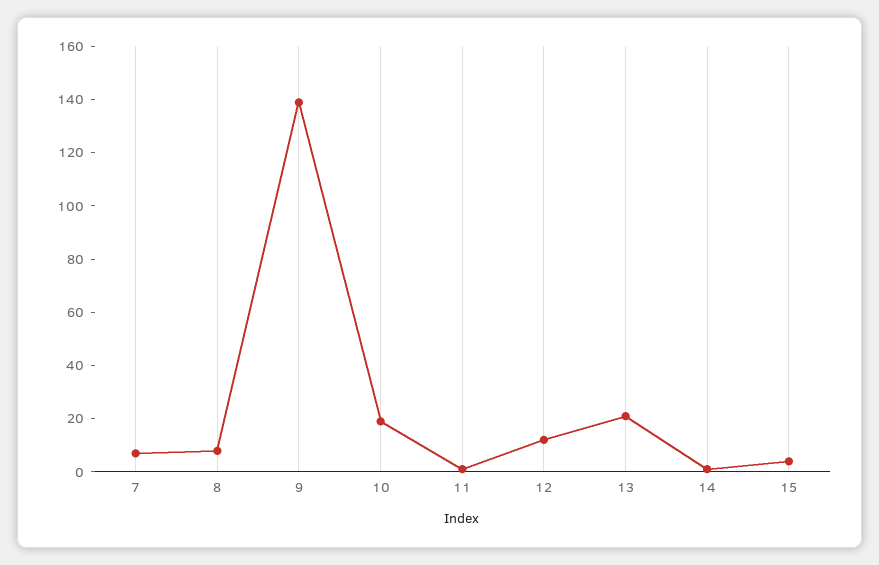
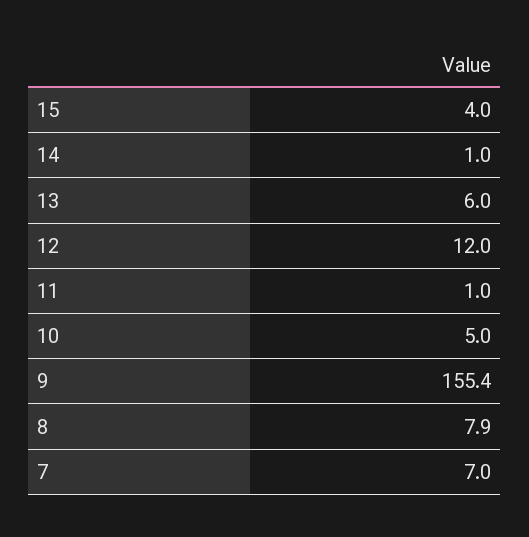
9: 140 -> 155.4
10: 20 -> 5
13: 20 -> 6

